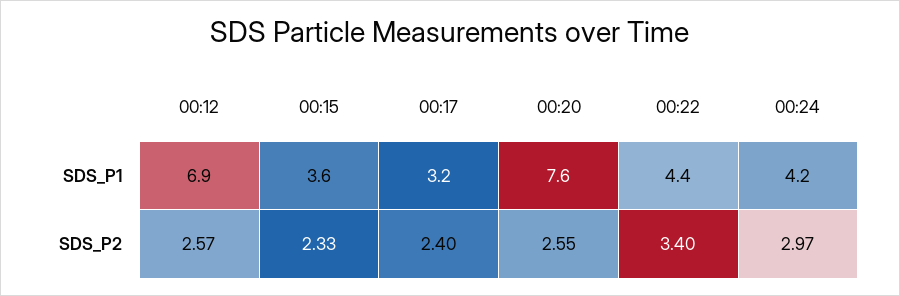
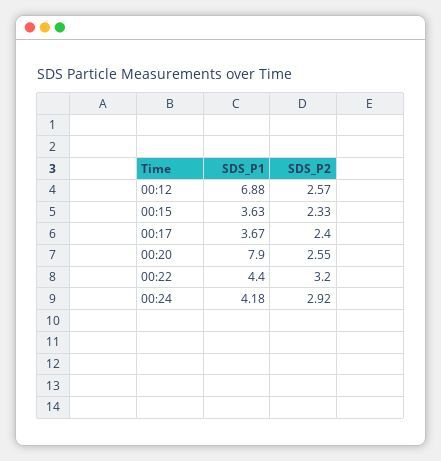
00:17, SDS_P1: 3.2 -> 3.67
00:20, SDS_P1: 7.6 -> 7.9
00:22, SDS_P2: 3.4 -> 3.2
00:24, SDS_P2: 2.97 -> 2.92

